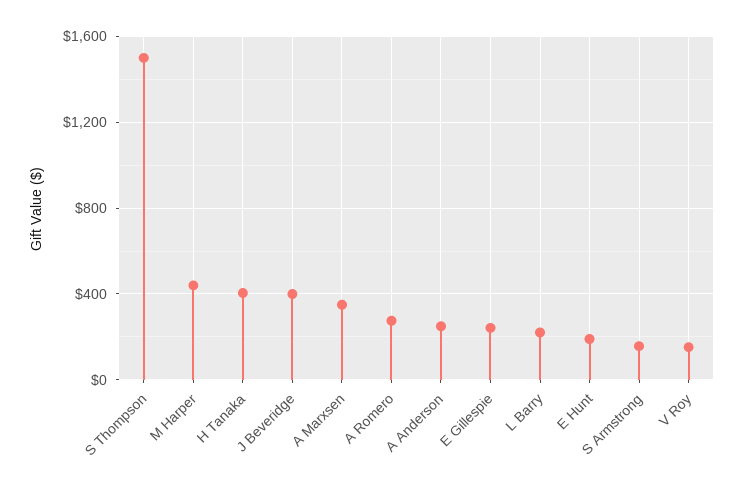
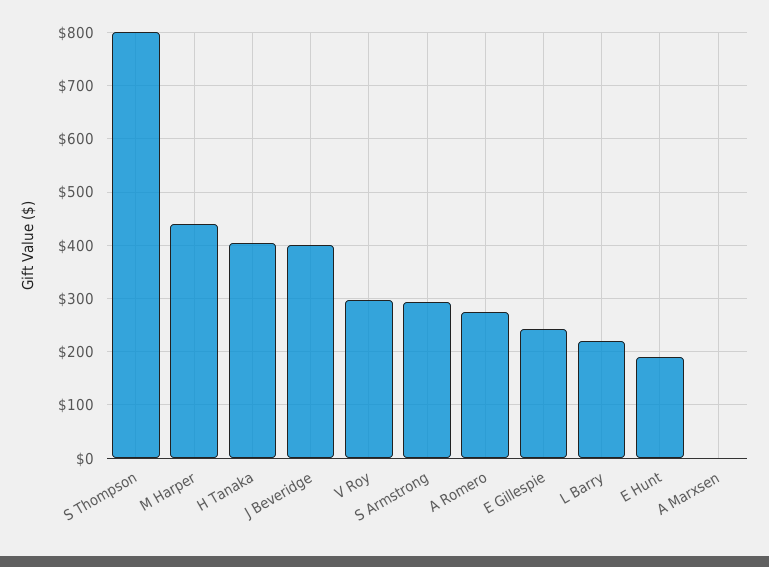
S Thompson: 1500 -> 800
A Marxsen: 350 -> 0
A Anderson: 250 -> none
S Armstrong: 150 -> 300
V Roy: 150 -> 300

